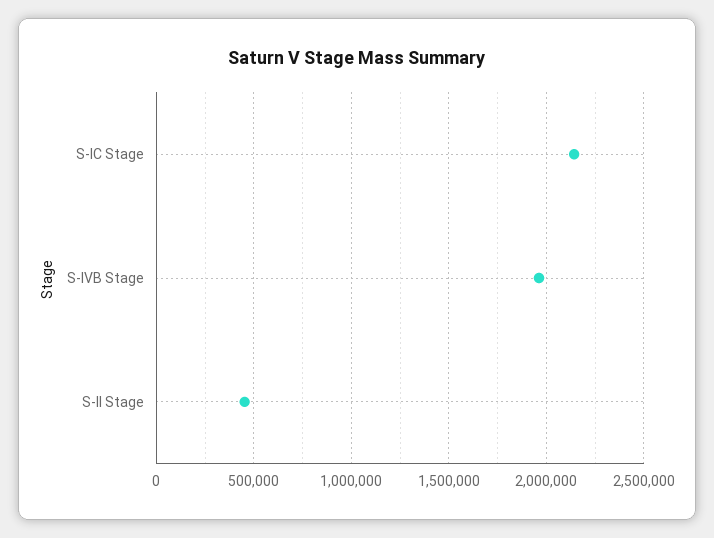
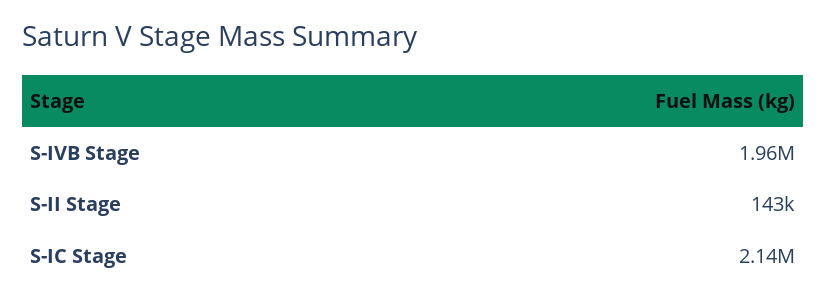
S-II Stage: 450000 -> 143000

